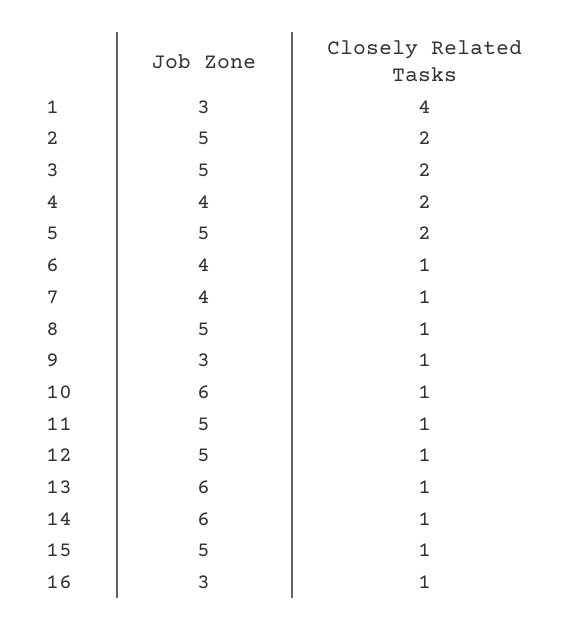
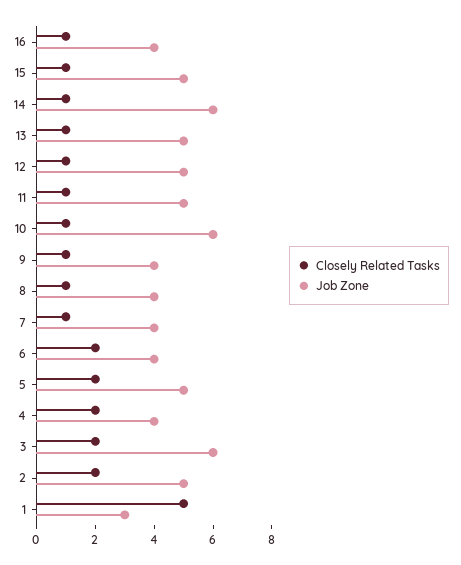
Closely Related Tasks, 1: 4 -> 5
Job Zone, 3: 5 -> 6
Closely Related Tasks, 6: 1 -> 2
Job Zone, 8: 5 -> 4
Job Zone, 9: 3 -> 4
Job Zone, 13: 6 -> 5
Job Zone, 16: 3 -> 4

